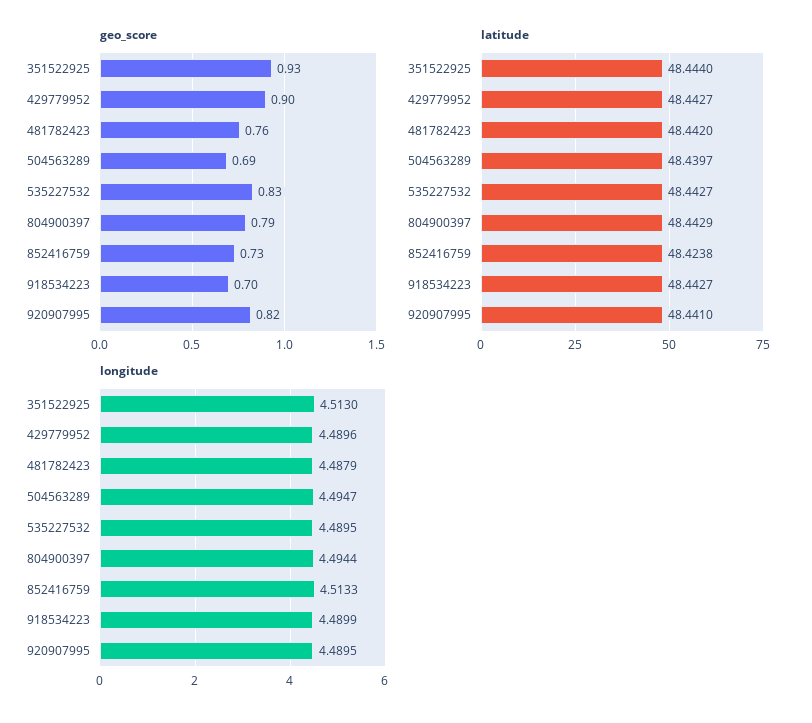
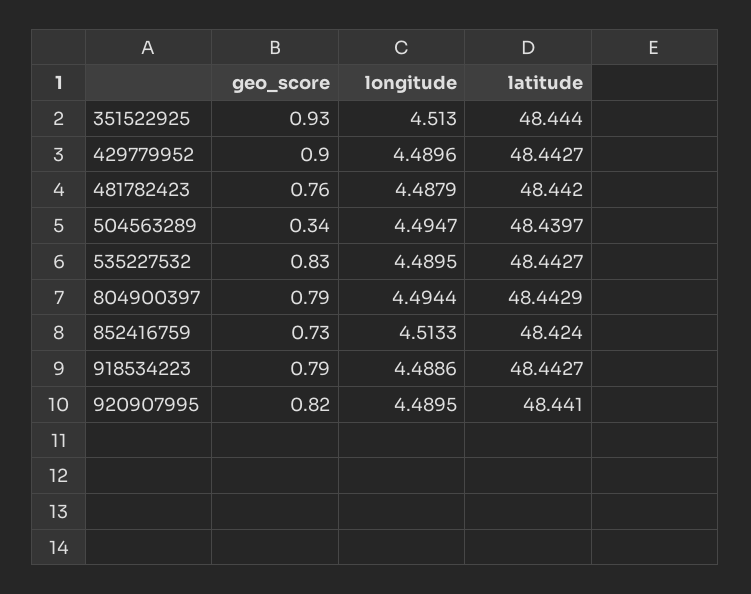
geo_score, 504563289: 0.69 -> 0.34
geo_score, 918534223: 0.7 -> 0.79
latitude, 852416759: 48.4238 -> 48.424
longitude, 918534223: 4.4899 -> 4.4886

